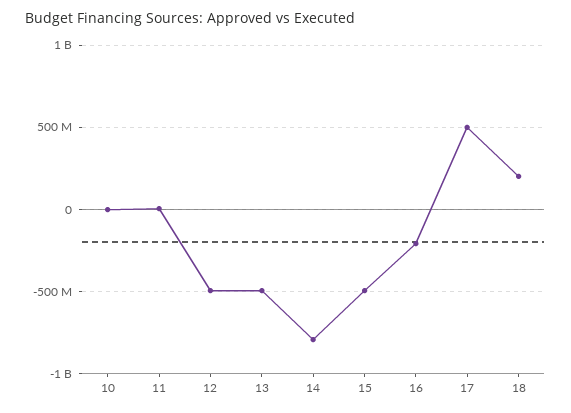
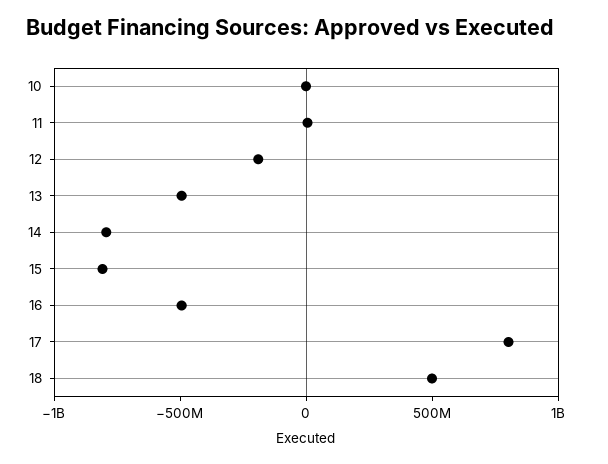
12: -500000000 -> -200000000
15: -500000000 -> -800000000
16: -200000000 -> -500000000
17: 500000000 -> 800000000
18: 200000000 -> 500000000

